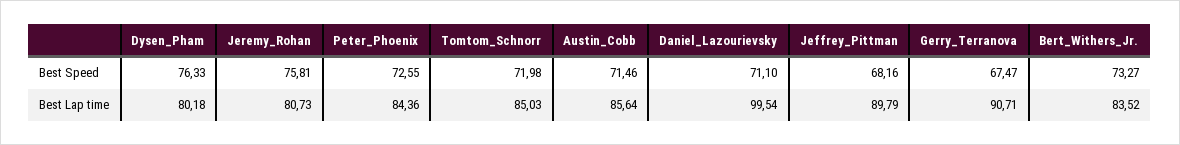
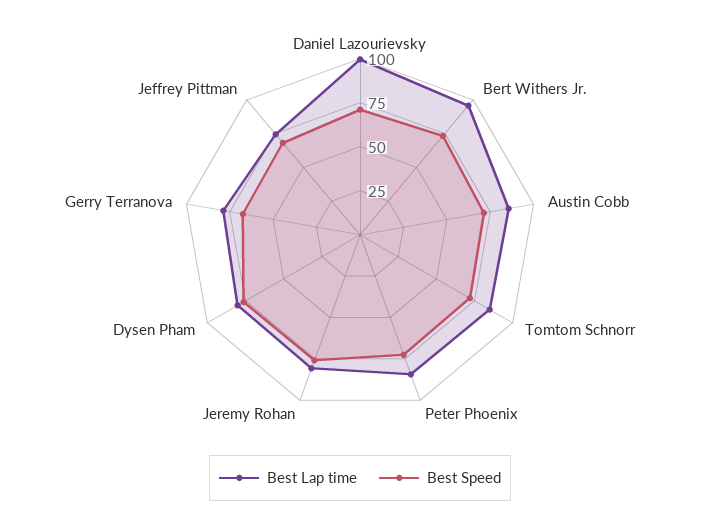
Best Lap time, Jeffrey_Pittman: 89.79 -> 75
Best Lap time, Gerry_Terranova: 90.71 -> 80
Best Lap time, Bert_Withers_Jr.: 83.52 -> 95

